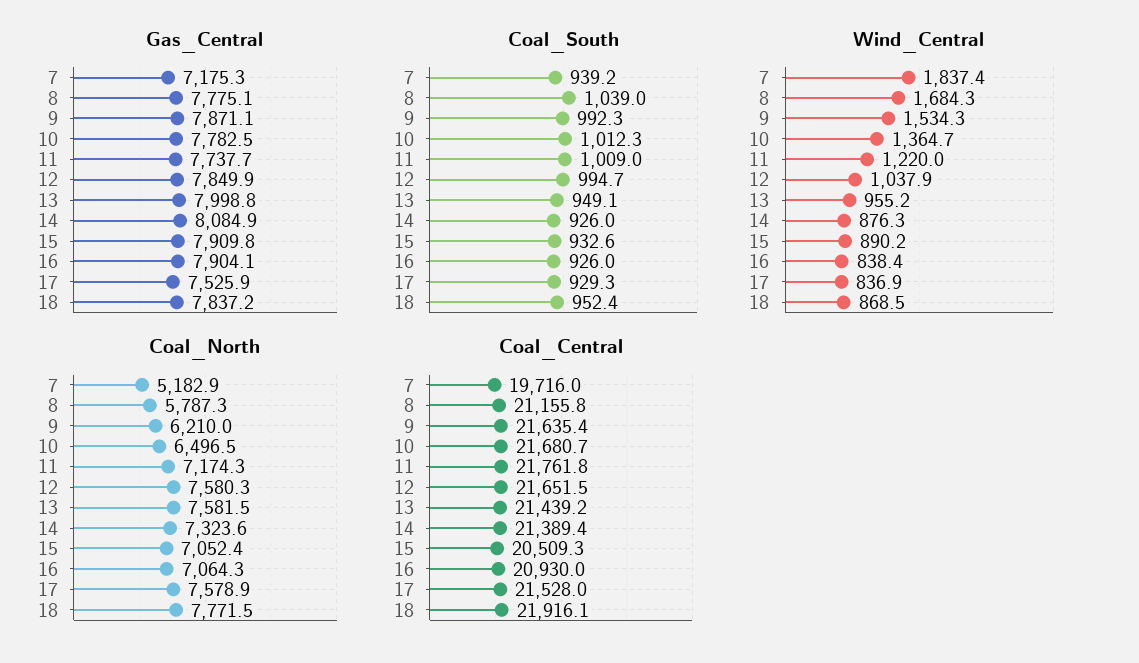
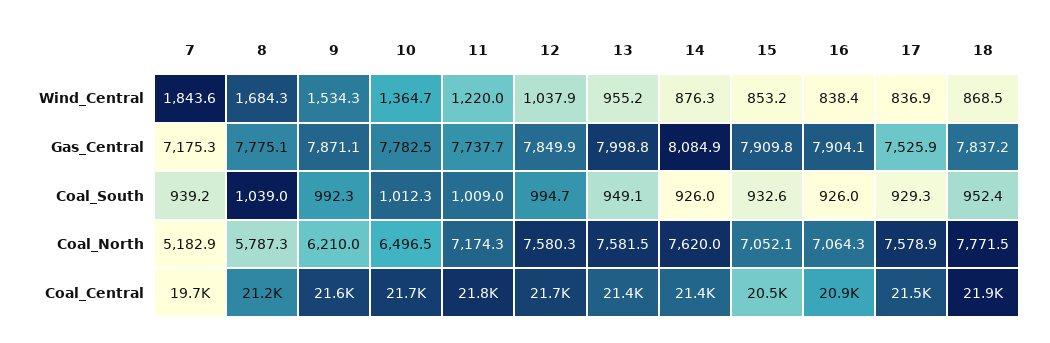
Wind_Central, 7: 1837.4 -> 1843.6
Wind_Central, 15: 890.2 -> 853.2
Coal_North, 14: 7323.6 -> 7620
Coal_North, 15: 7052.4 -> 7052.1

